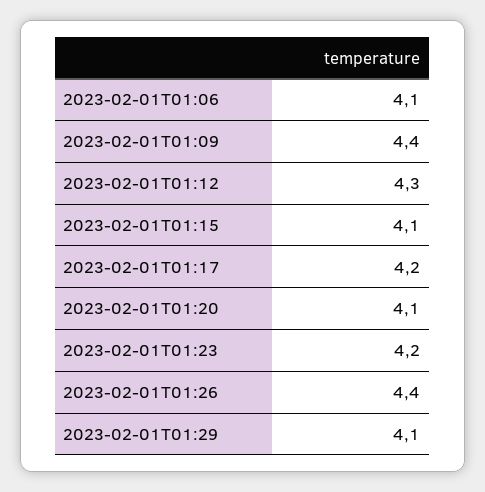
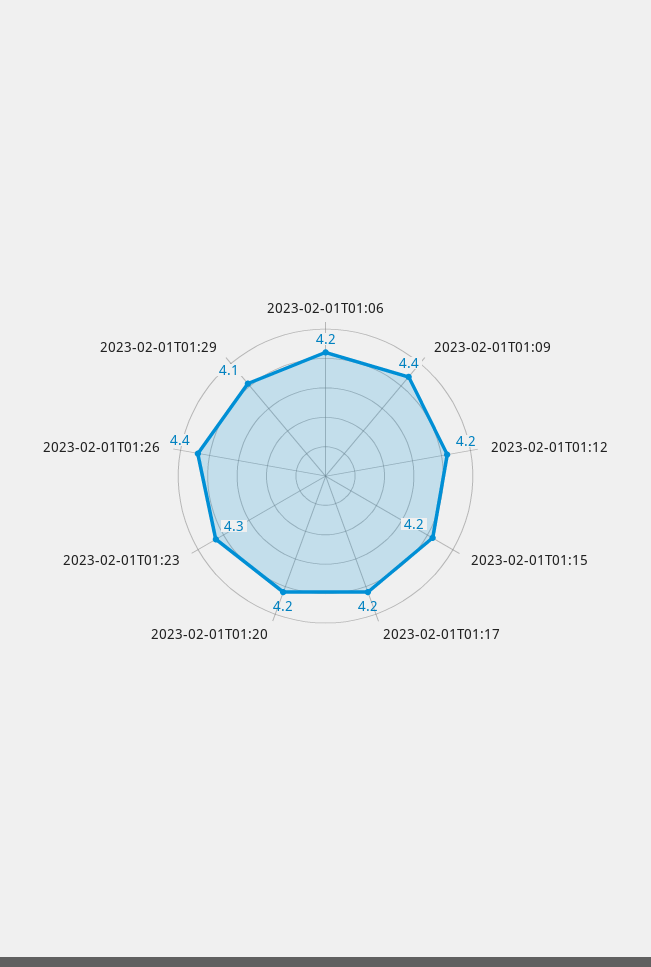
2023-02-01T01:06: 4.1 -> 4.2
2023-02-01T01:12: 4.3 -> 4.2
2023-02-01T01:15: 4.1 -> 4.2
2023-02-01T01:20: 4.1 -> 4.2
2023-02-01T01:23: 4.2 -> 4.3

